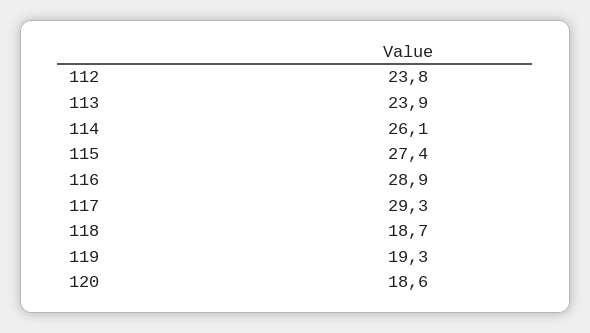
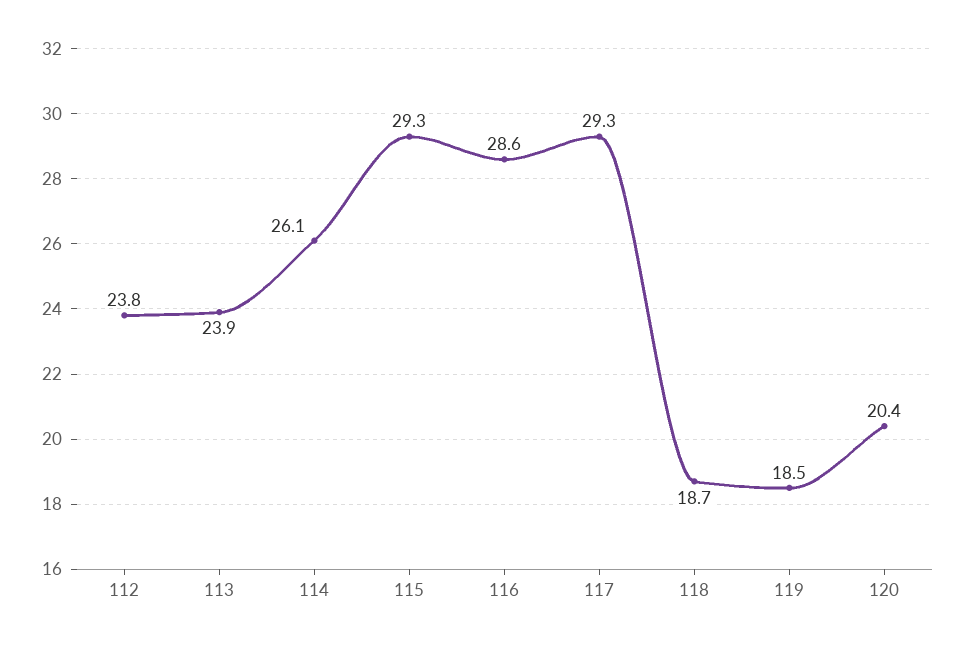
115: 27.4 -> 29.3
116: 28.9 -> 28.6
119: 19.3 -> 18.5
120: 18.6 -> 20.4

